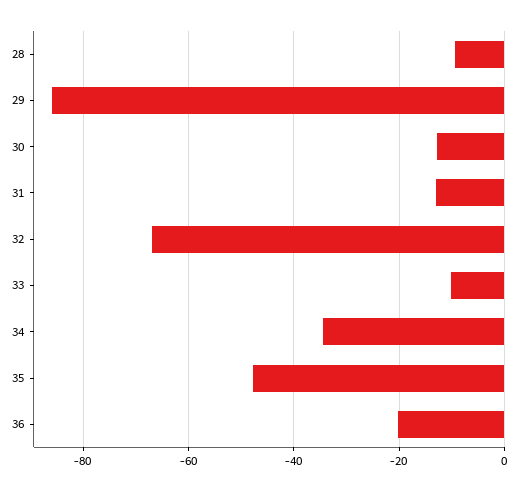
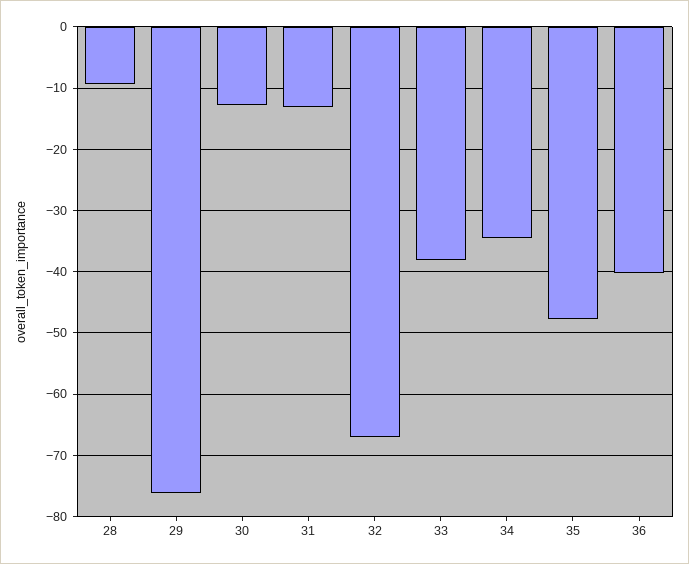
29: -86 -> -76
33: -10 -> -38
36: -20 -> -40

